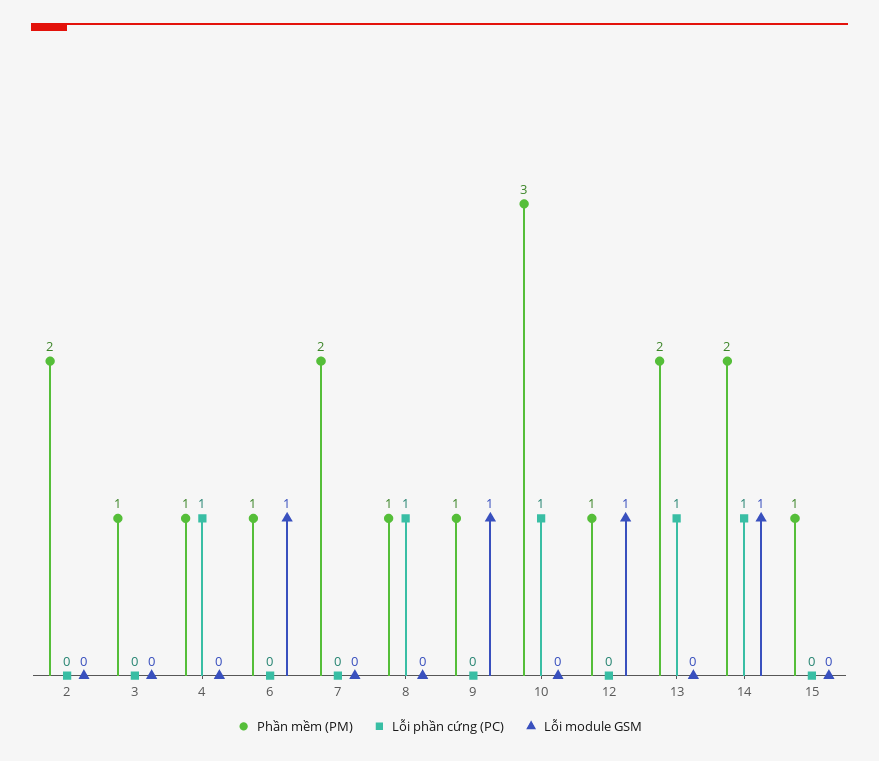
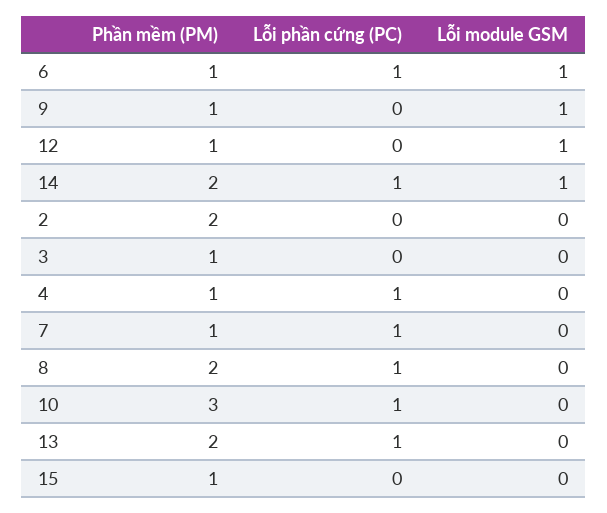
Lỗi phần cứng (PC), 6: 0 -> 1
Phần mềm (PM), 7: 2 -> 1
Lỗi phần cứng (PC), 7: 0 -> 1
Phần mềm (PM), 8: 1 -> 2

